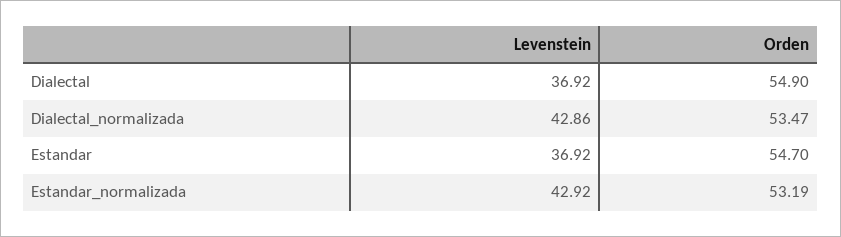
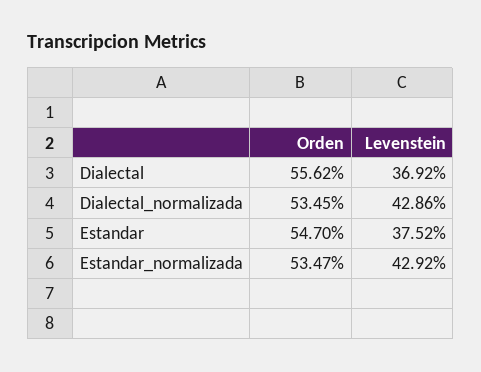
Orden, Dialectal: 54.9 -> 55.62
Orden, Dialectal_normalizada: 53.47 -> 53.45
Levenstein, Estandar: 36.92 -> 37.52
Orden, Estandar_normalizada: 53.19 -> 53.47

